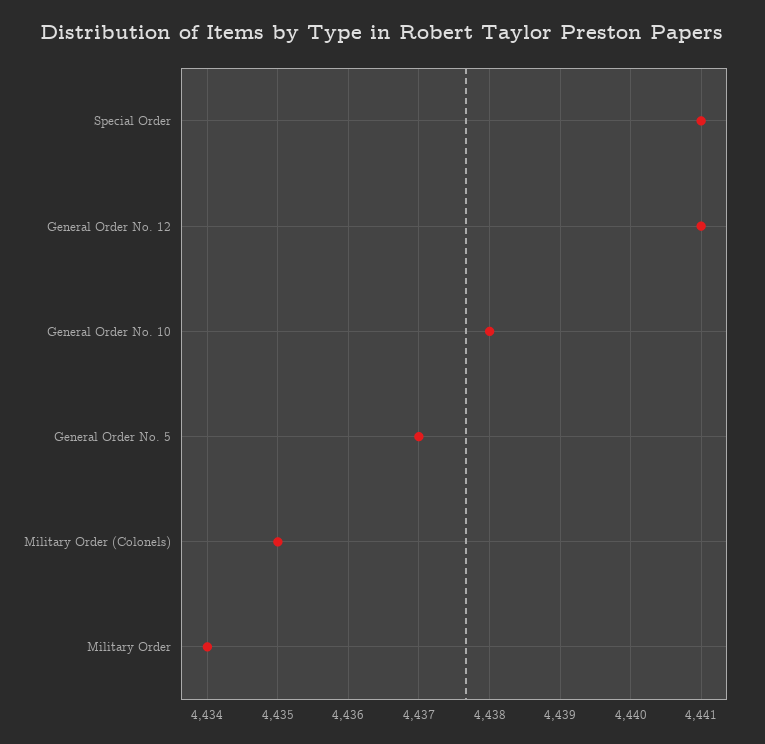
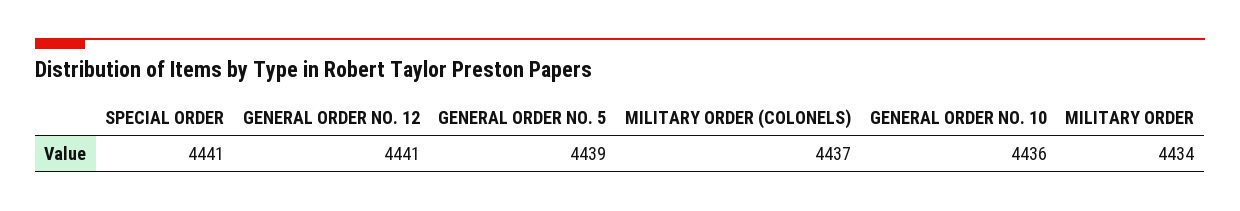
General Order No. 10: 4438 -> 4436
General Order No. 5: 4437 -> 4439
Military Order (Colonels): 4435 -> 4437

